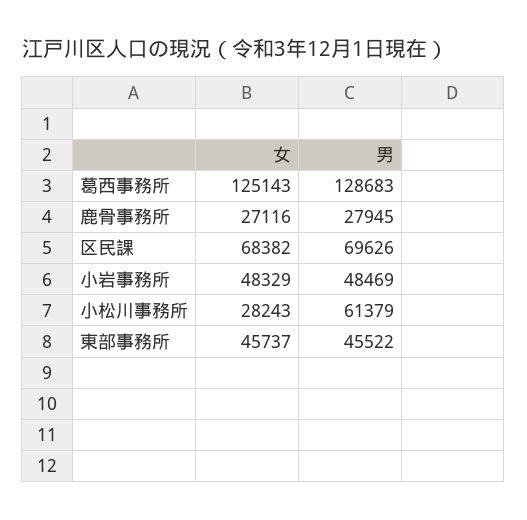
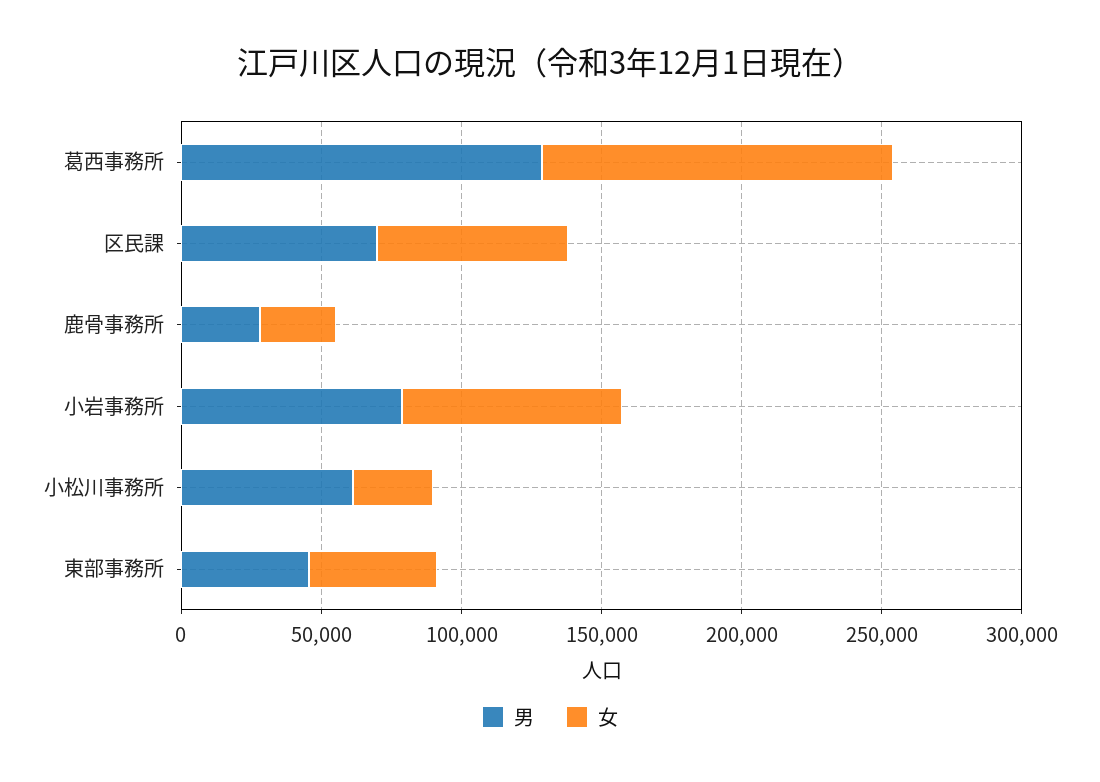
女, 小岩事務所: 48329 -> 80000
男, 小岩事務所: 48469 -> 80000

